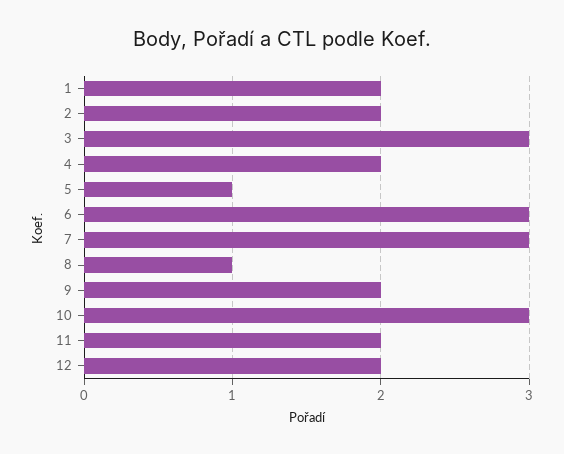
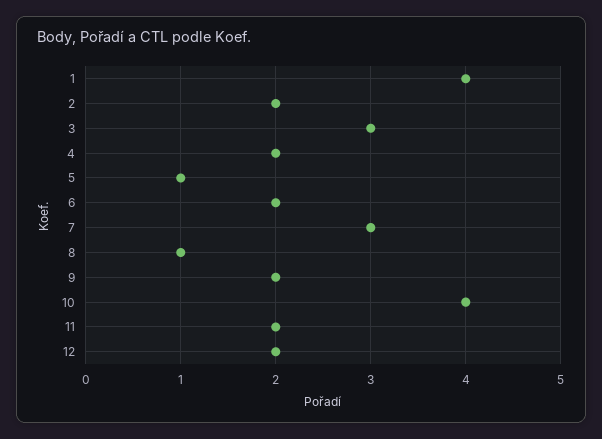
1: 2 -> 4
6: 3 -> 2
10: 3 -> 4

